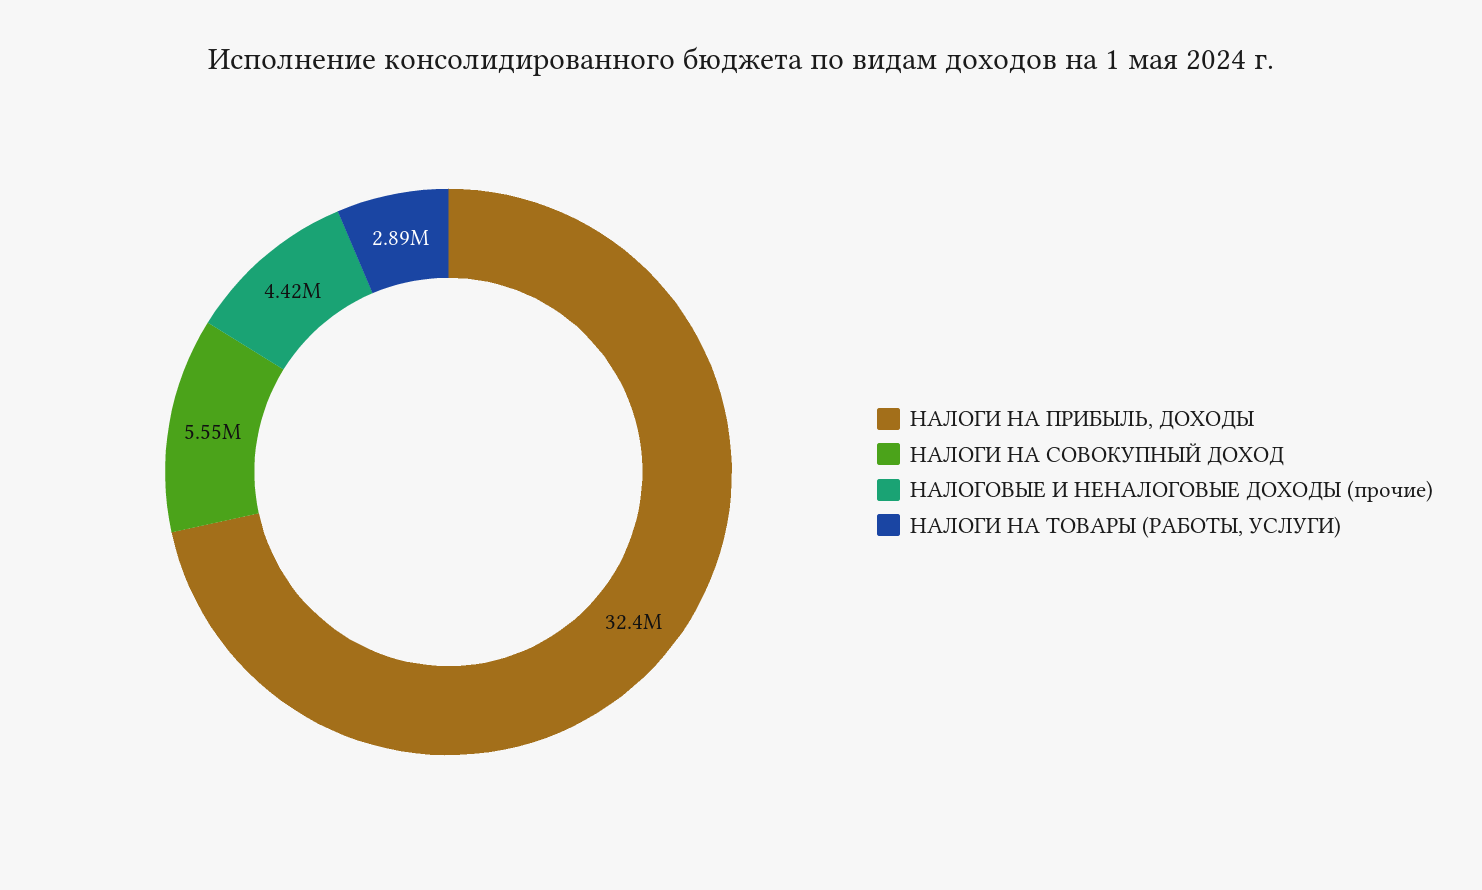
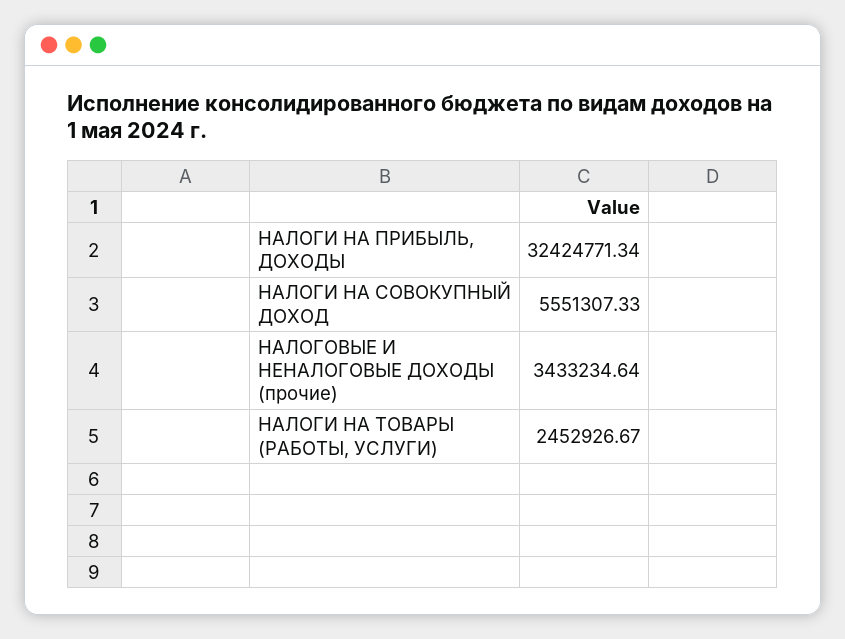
НАЛОГОВЫЕ И НЕНАЛОГОВЫЕ ДОХОДЫ (прочие): 4420000 -> 3433234.64
НАЛОГИ НА ТОВАРЫ (РАБОТЫ, УСЛУГИ): 2890000 -> 2452926.67

